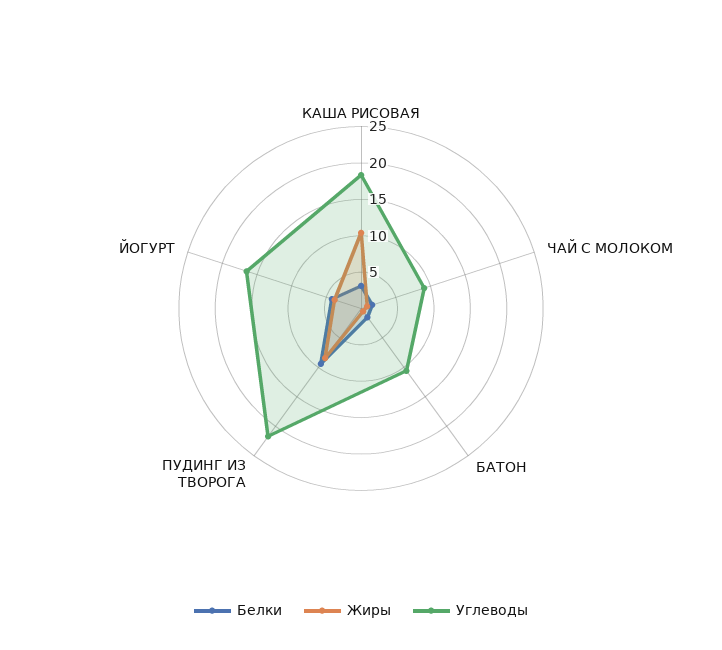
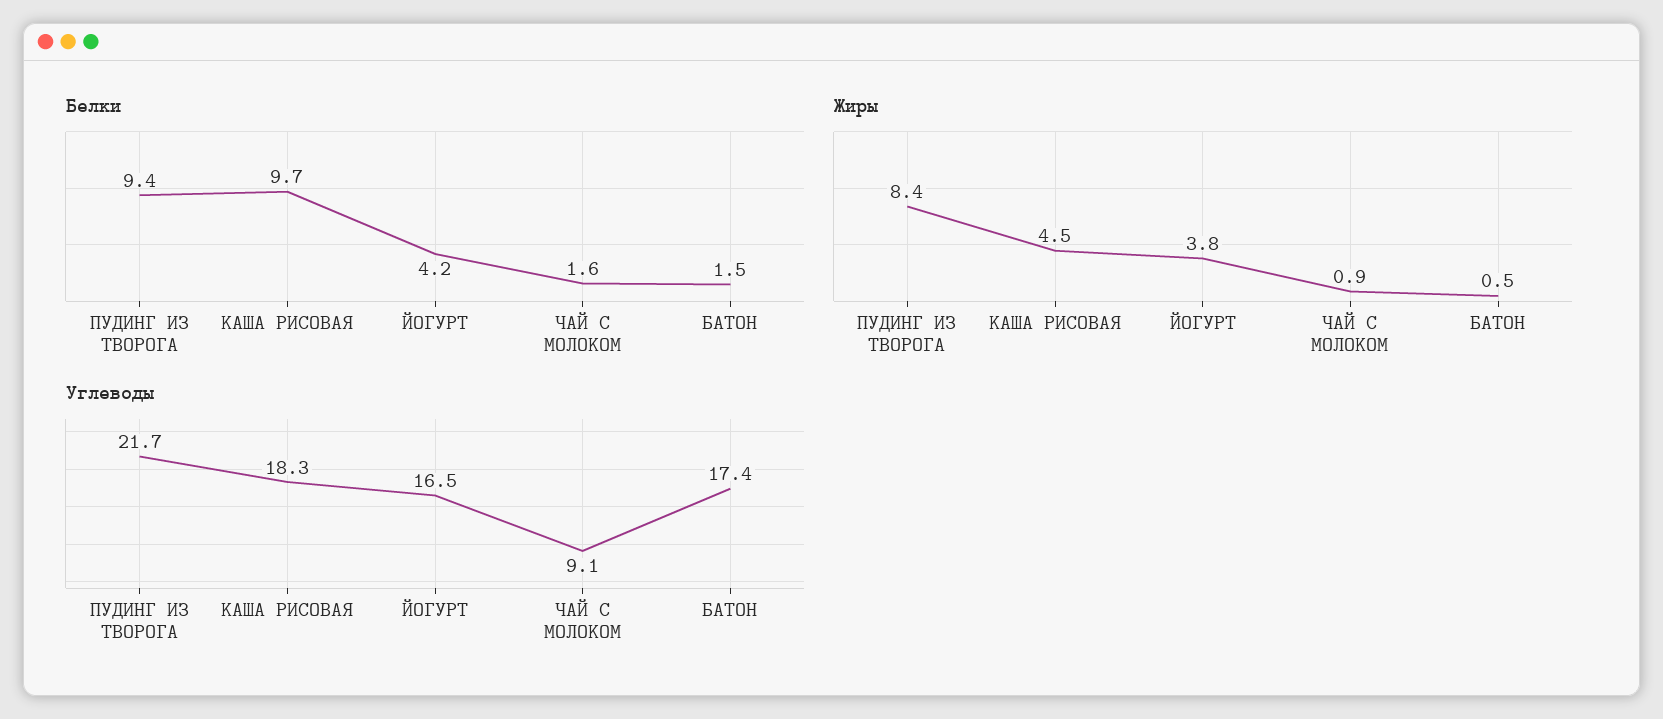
Белки, КАША РИСОВАЯ: 2.5 -> 9.7
Жиры, КАША РИСОВАЯ: 10 -> 4.5
Углеводы, БАТОН: 10 -> 17.4

